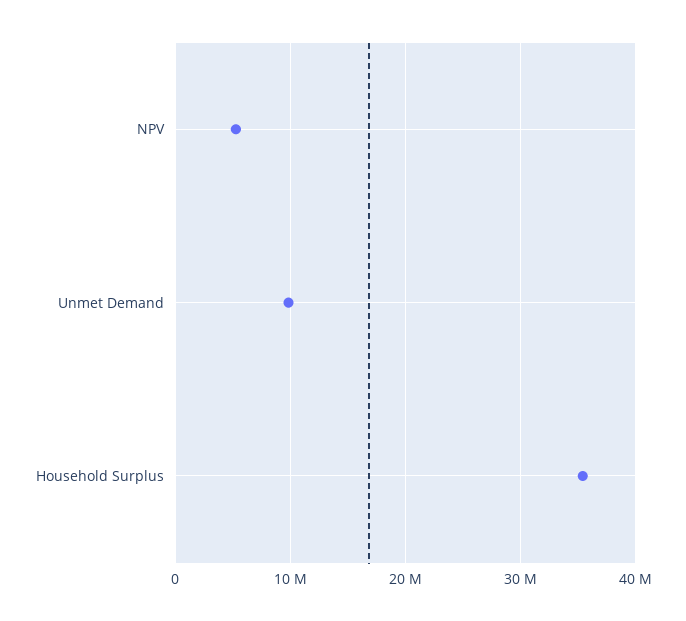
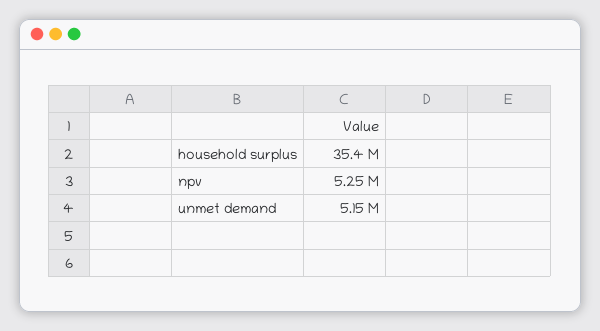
Unmet Demand: 10000000 -> 5150000

